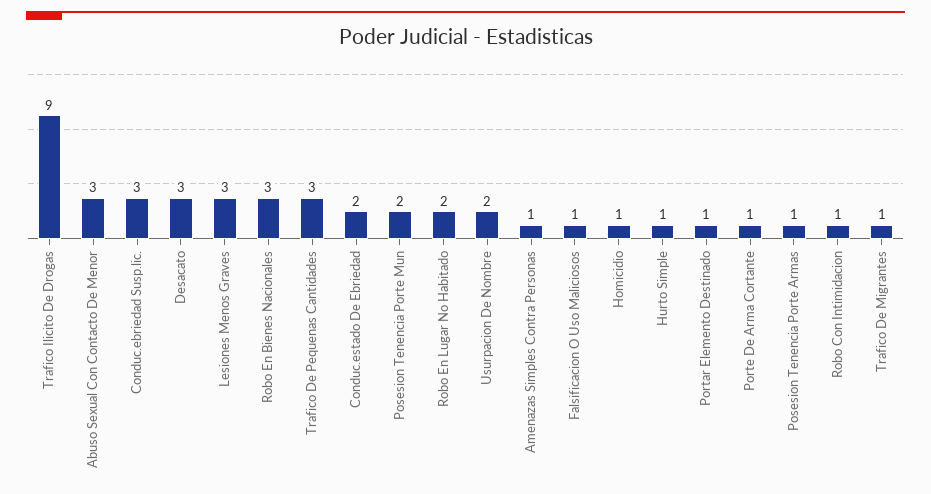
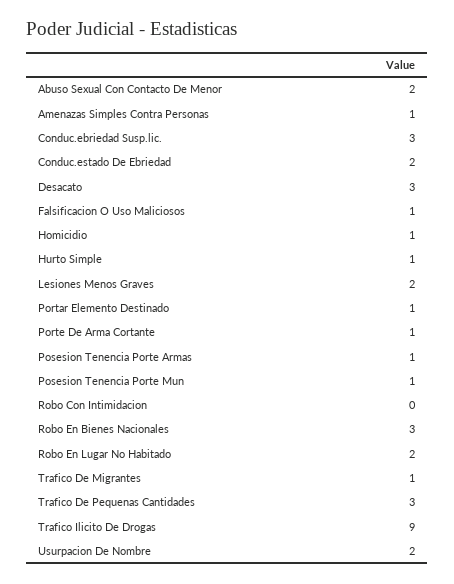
Abuso Sexual Con Contacto De Menor: 3 -> 2
Lesiones Menos Graves: 3 -> 2
Posesion Tenencia Porte Mun: 2 -> 1
Robo Con Intimidacion: 1 -> 0

